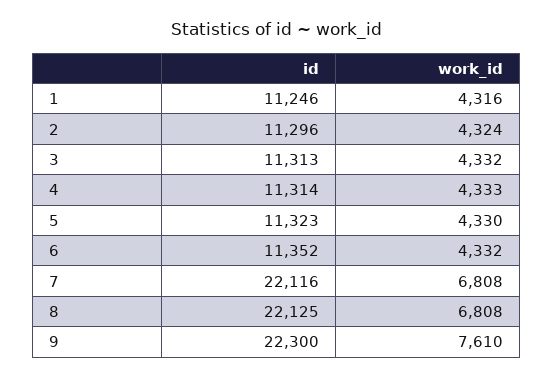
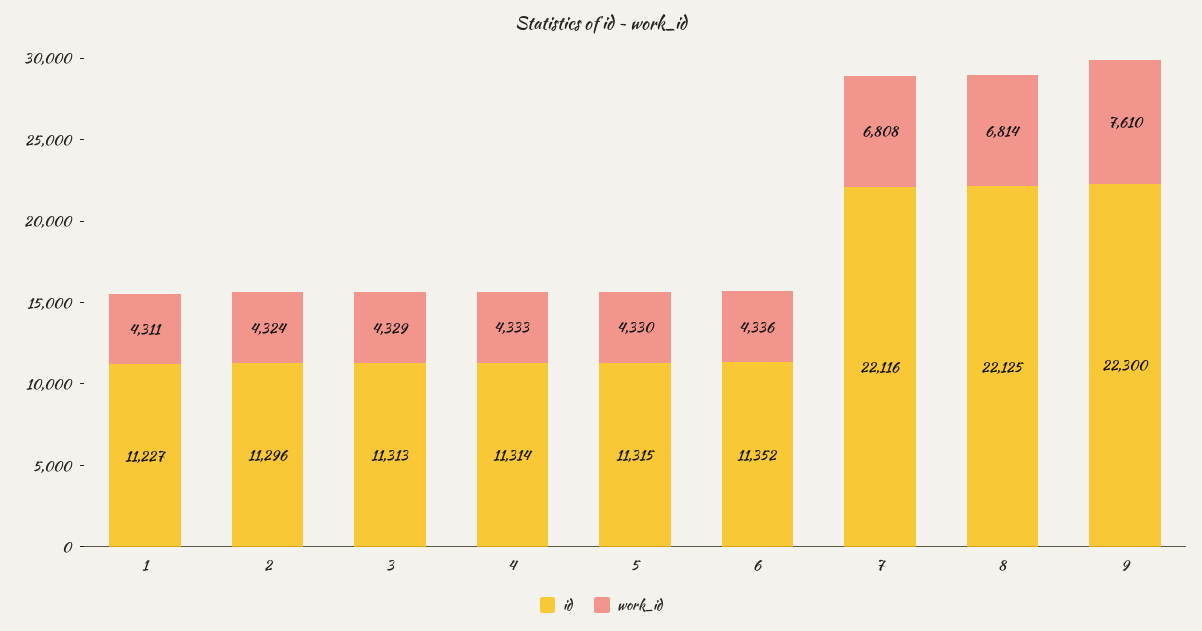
id, 1: 11246 -> 11227
work_id, 1: 4316 -> 4311
work_id, 3: 4332 -> 4329
id, 5: 11323 -> 11315
work_id, 6: 4332 -> 4336
work_id, 8: 6808 -> 6814

